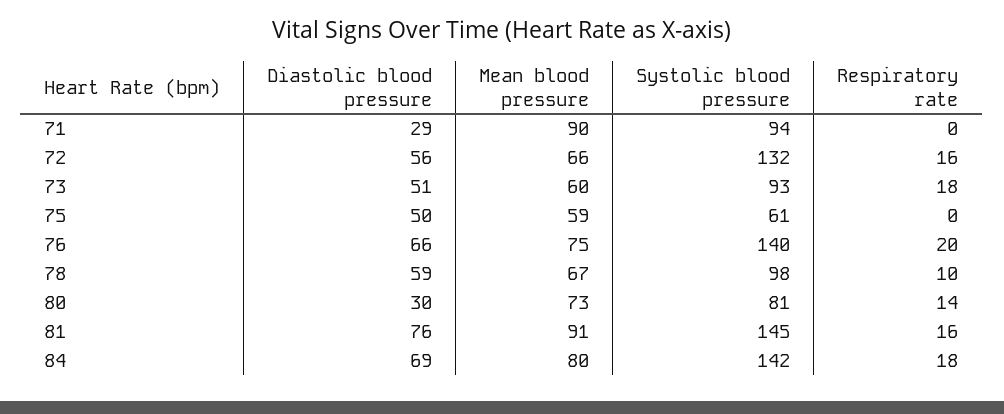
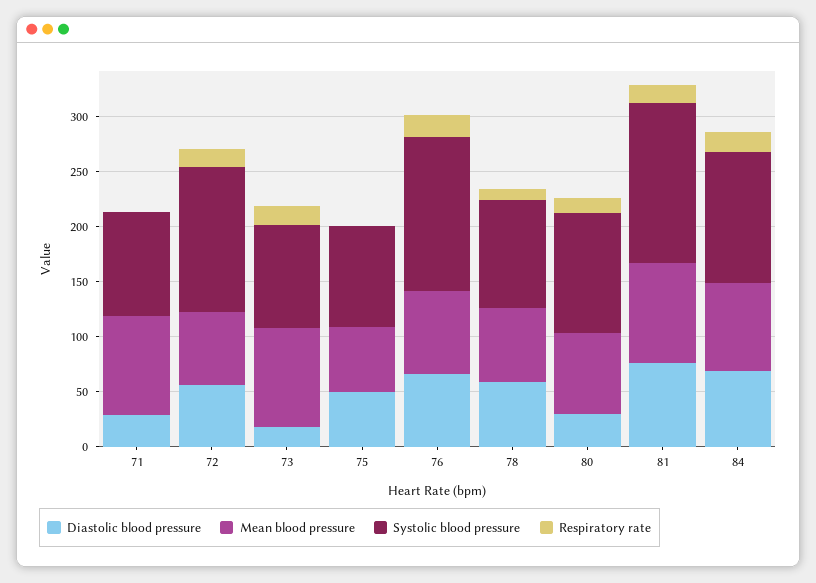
Diastolic blood pressure, 73: 51 -> 20
Mean blood pressure, 73: 60 -> 90
Systolic blood pressure, 75: 61 -> 90
Systolic blood pressure, 80: 81 -> 110
Systolic blood pressure, 84: 142 -> 120

